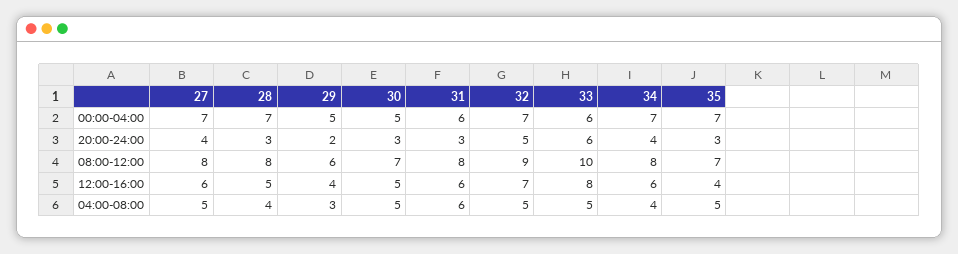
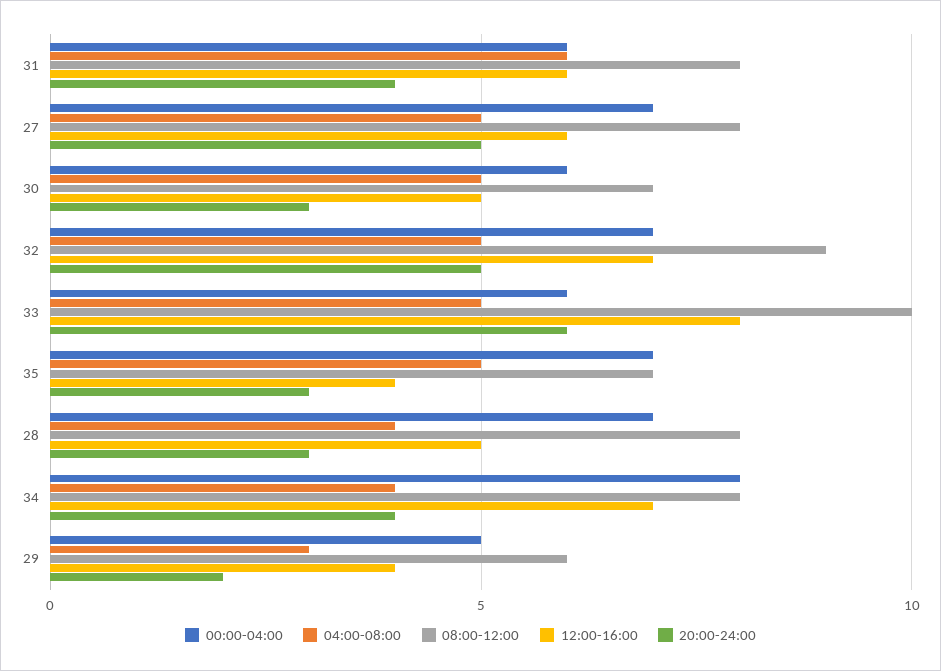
00:00-04:00, 30: 5 -> 6
00:00-04:00, 34: 7 -> 8
20:00-24:00, 27: 4 -> 5
20:00-24:00, 31: 3 -> 4
12:00-16:00, 34: 6 -> 7

